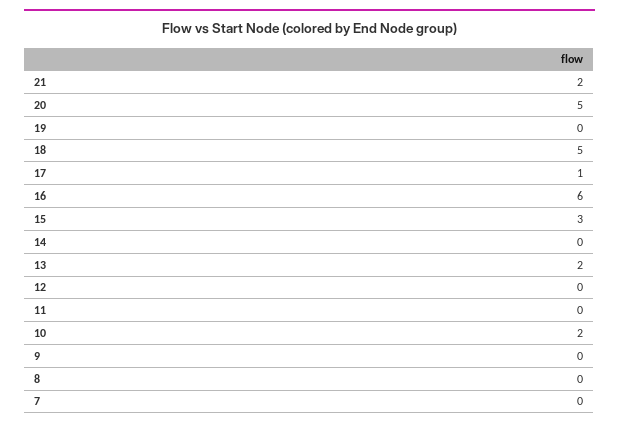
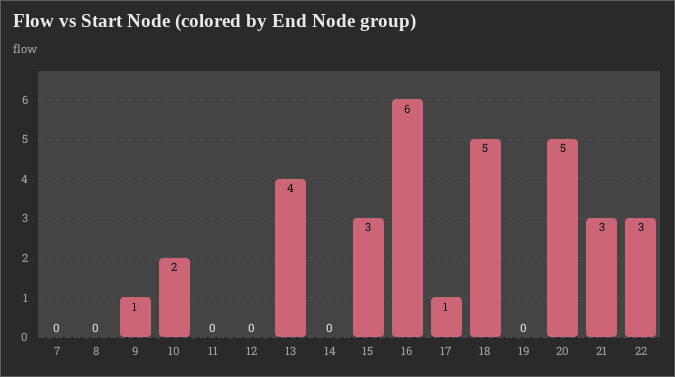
21: 2 -> 3
13: 2 -> 4
9: 0 -> 1
22: none -> 3

